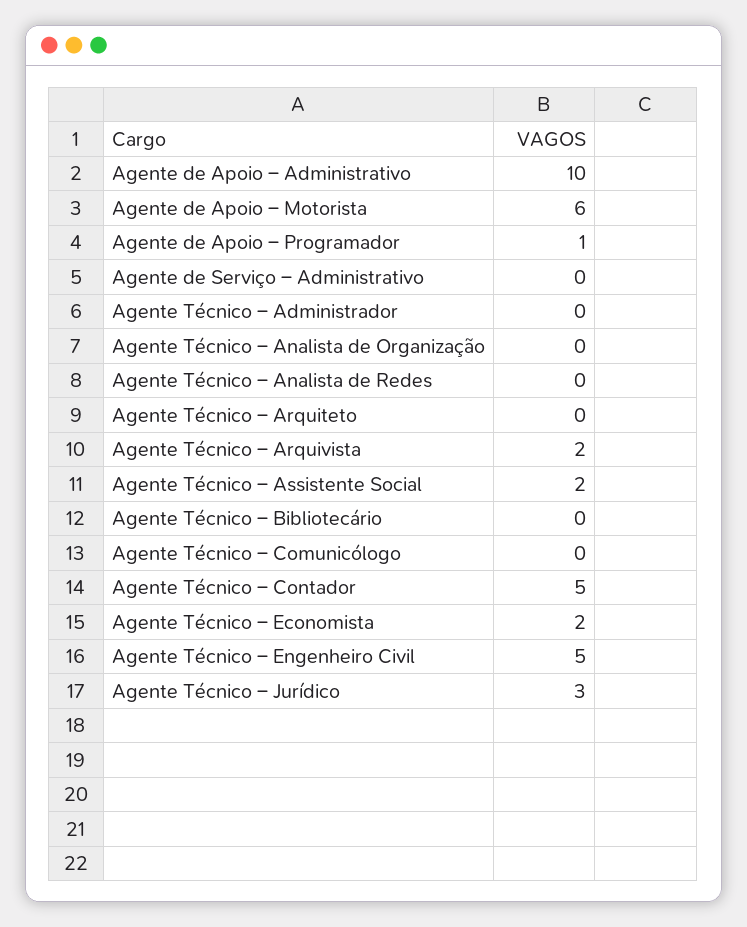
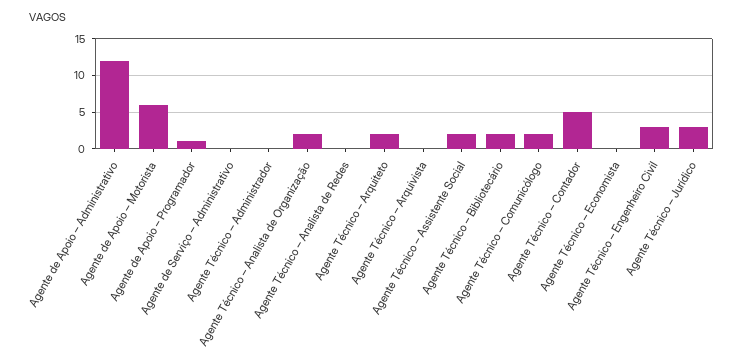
Agente de Apoio – Administrativo: 10 -> 12
Agente Técnico – Analista de Organização: 0 -> 2
Agente Técnico – Arquiteto: 0 -> 2
Agente Técnico – Arquivista: 2 -> 0
Agente Técnico – Bibliotecário: 0 -> 2
Agente Técnico – Comunicólogo: 0 -> 2
Agente Técnico – Economista: 2 -> 0
Agente Técnico – Engenheiro Civil: 5 -> 3

